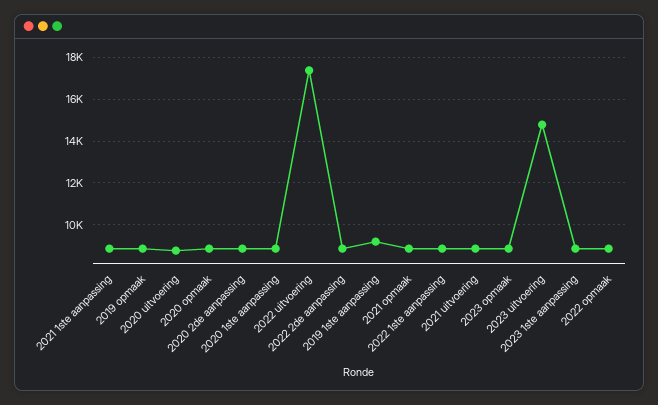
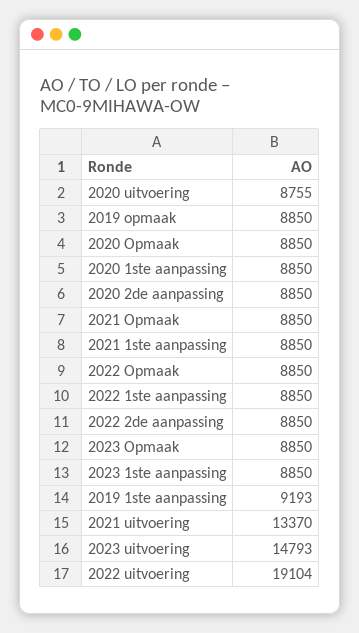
2022 uitvoering: 17500 -> 19104
2021 uitvoering: 9000 -> 13370

